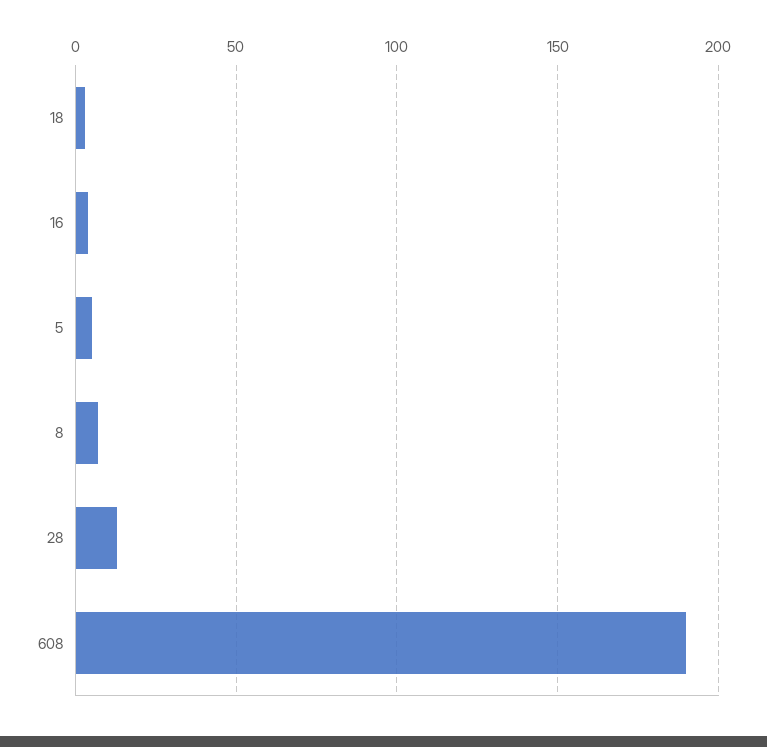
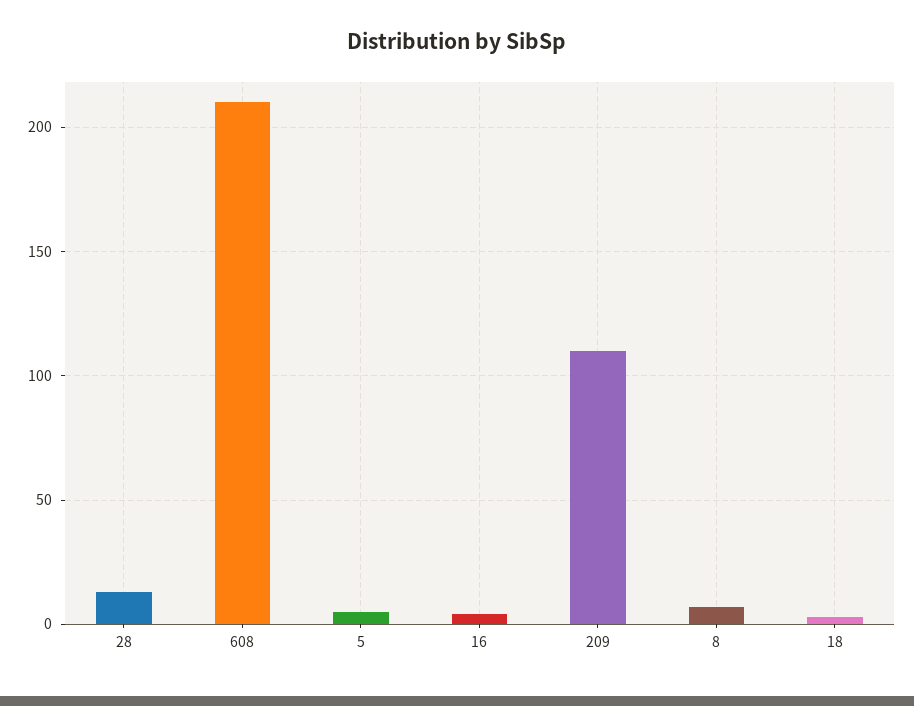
608: 190 -> 210
209: none -> 110

